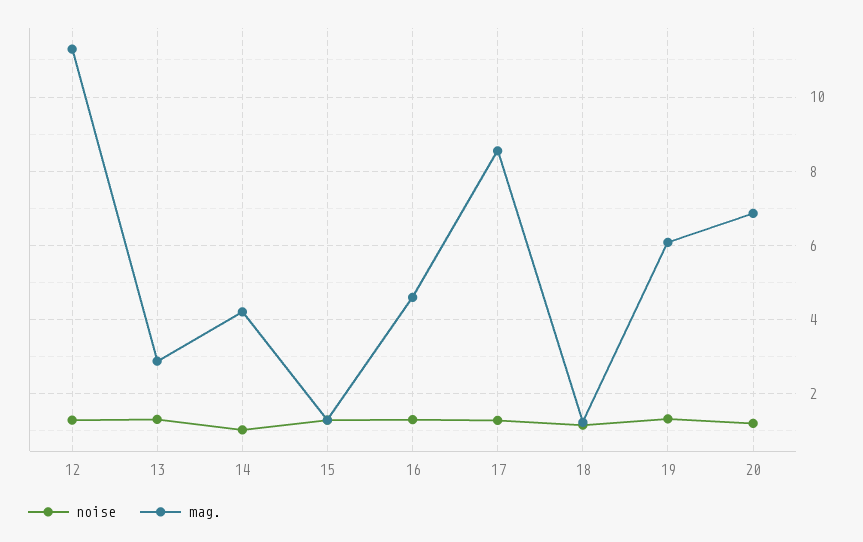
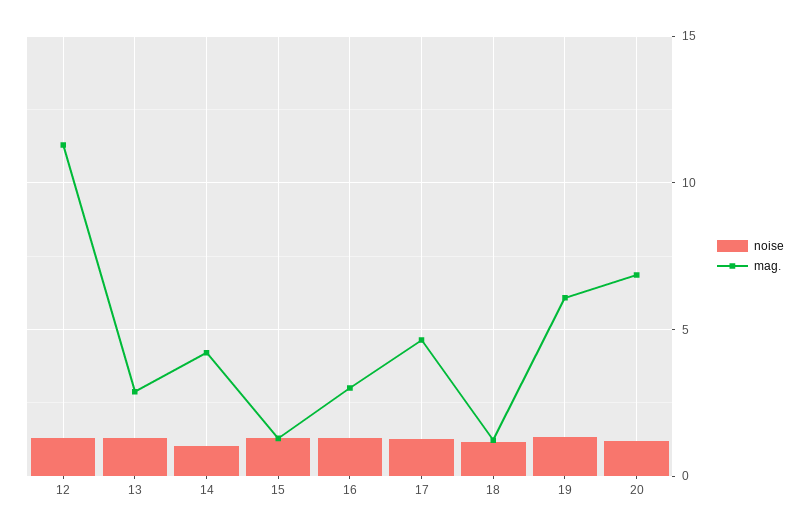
mag., 16: 4.6 -> 3
mag., 17: 8.6 -> 4.5

